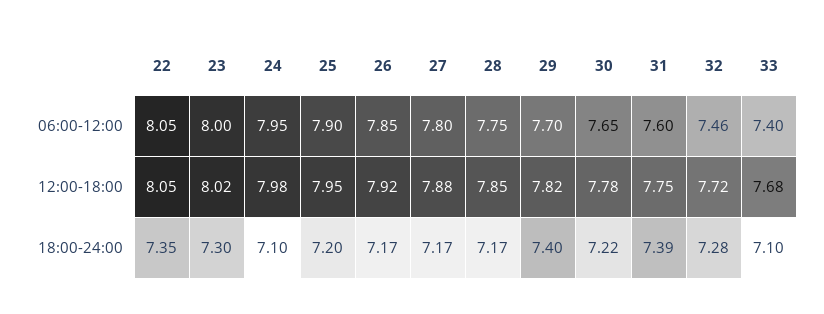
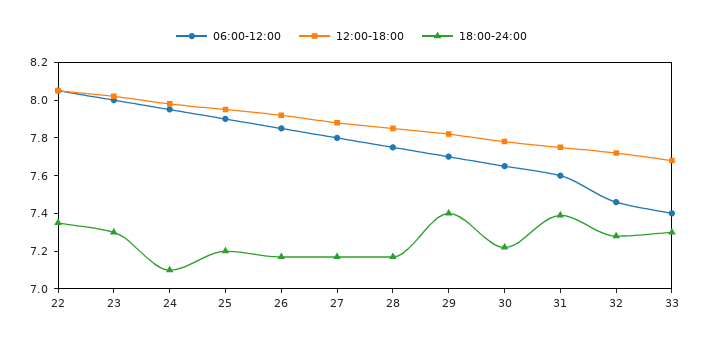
18:00-24:00, 33: 7.1 -> 7.3

